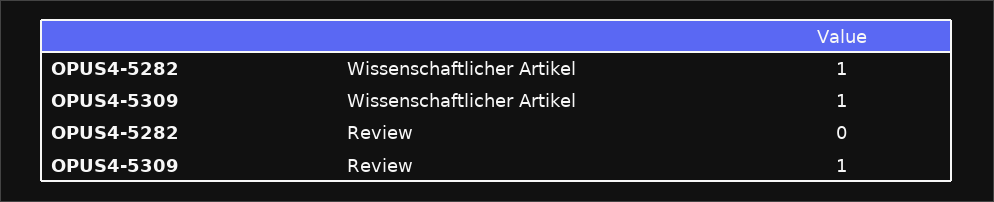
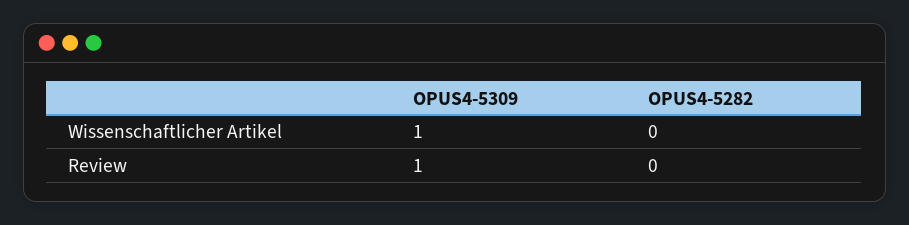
OPUS4-5282, Wissenschaftlicher Artikel: 1 -> 0

